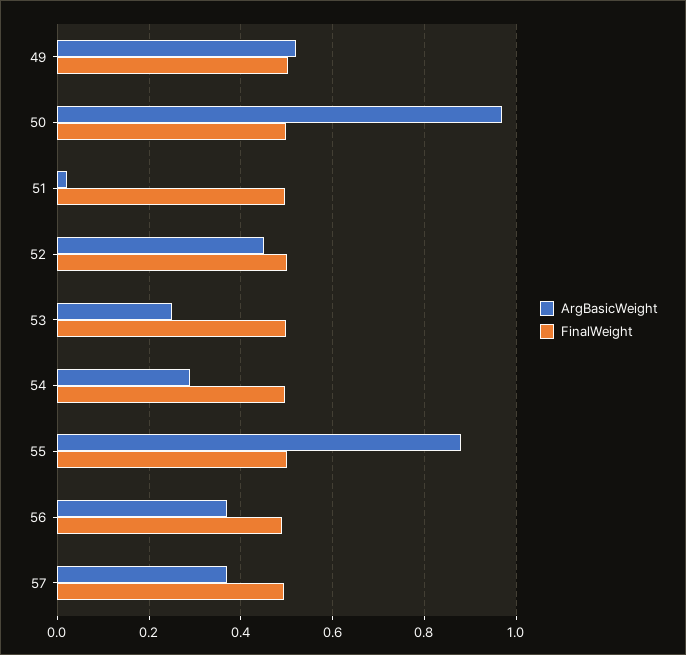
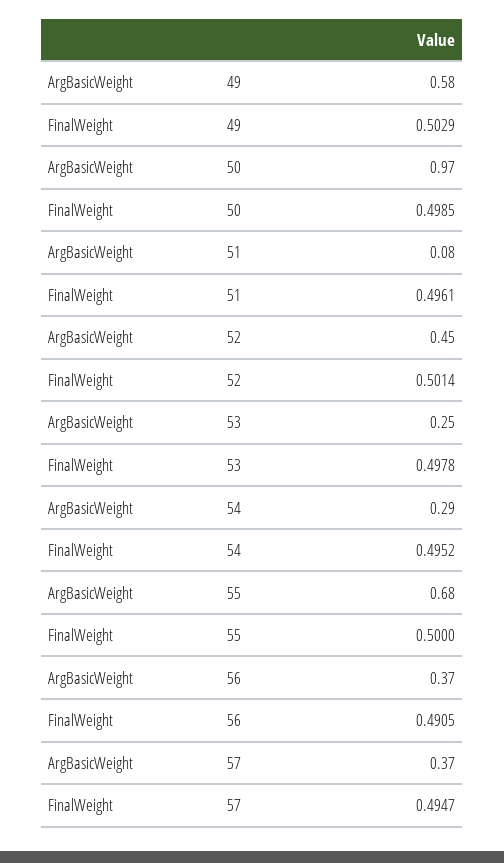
ArgBasicWeight, 49: 0.52 -> 0.58
ArgBasicWeight, 51: 0.02 -> 0.08
ArgBasicWeight, 55: 0.88 -> 0.68

